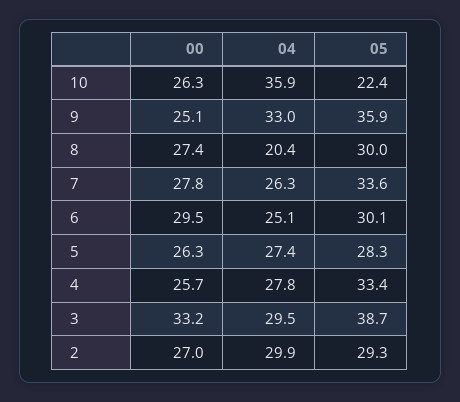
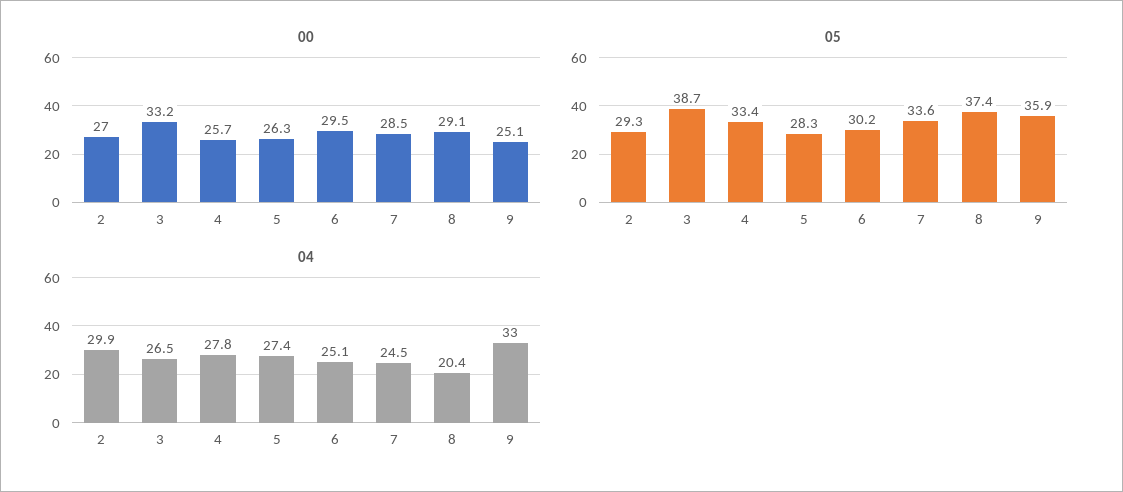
00, 10: 26.3 -> none
04, 10: 35.9 -> none
05, 10: 22.4 -> none
00, 8: 27.4 -> 29.1
05, 8: 30 -> 37.4
00, 7: 27.8 -> 28.5
04, 7: 26.3 -> 24.5
05, 6: 30.1 -> 30.2
04, 3: 29.5 -> 26.5

